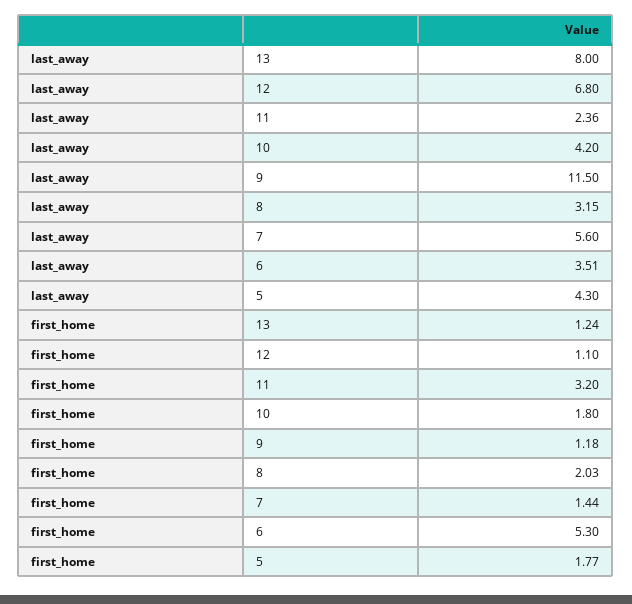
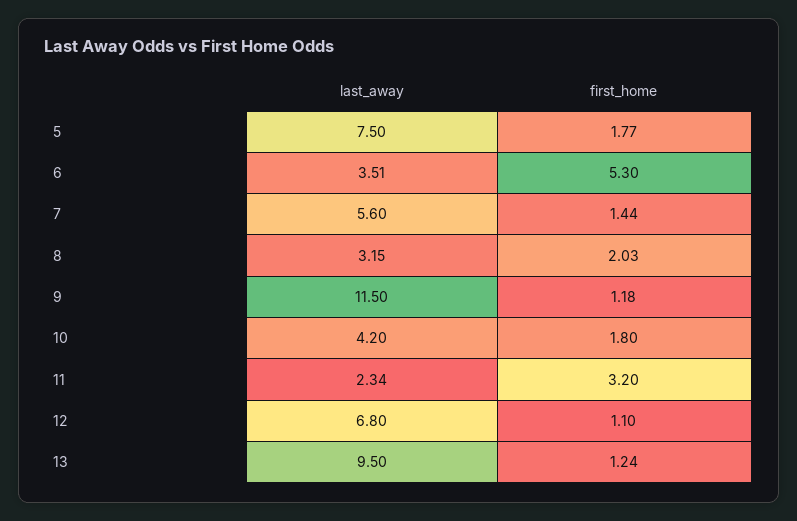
last_away, 13: 8 -> 9.5
last_away, 11: 2.36 -> 2.34
last_away, 5: 4.3 -> 7.5

